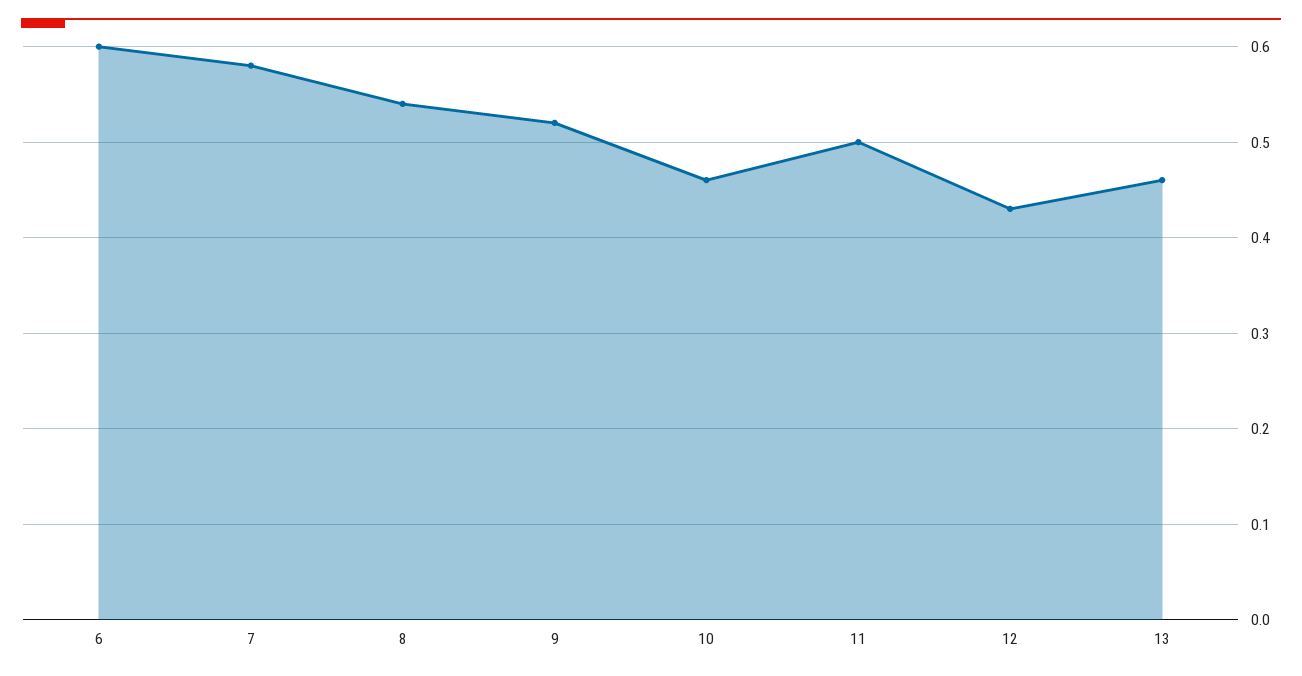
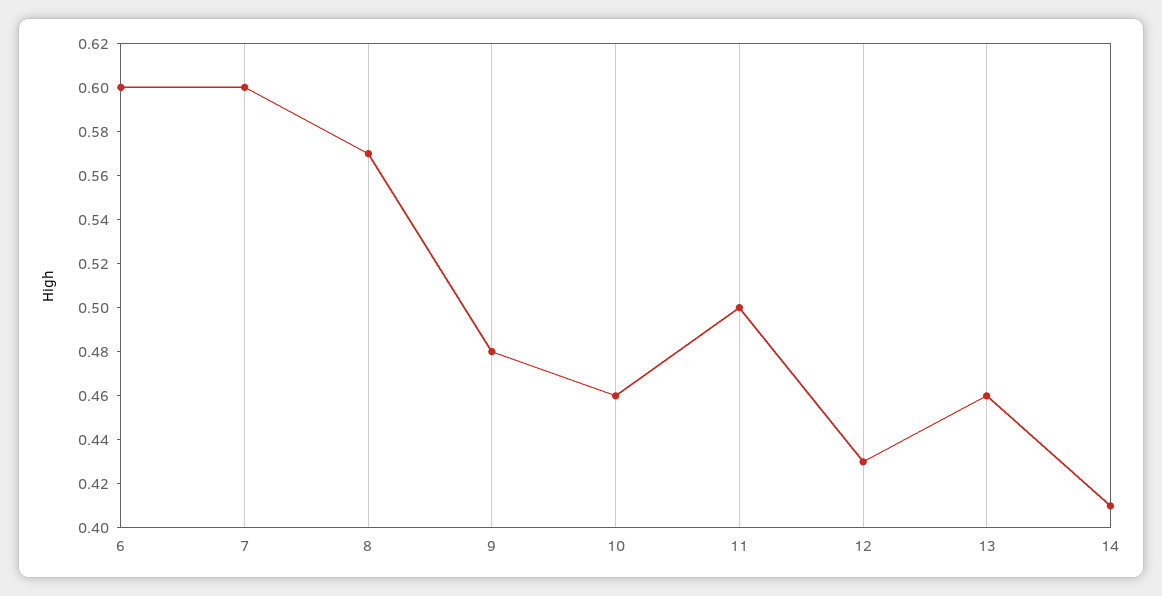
7: 0.58 -> 0.6
8: 0.54 -> 0.57
9: 0.52 -> 0.48
14: none -> 0.41

